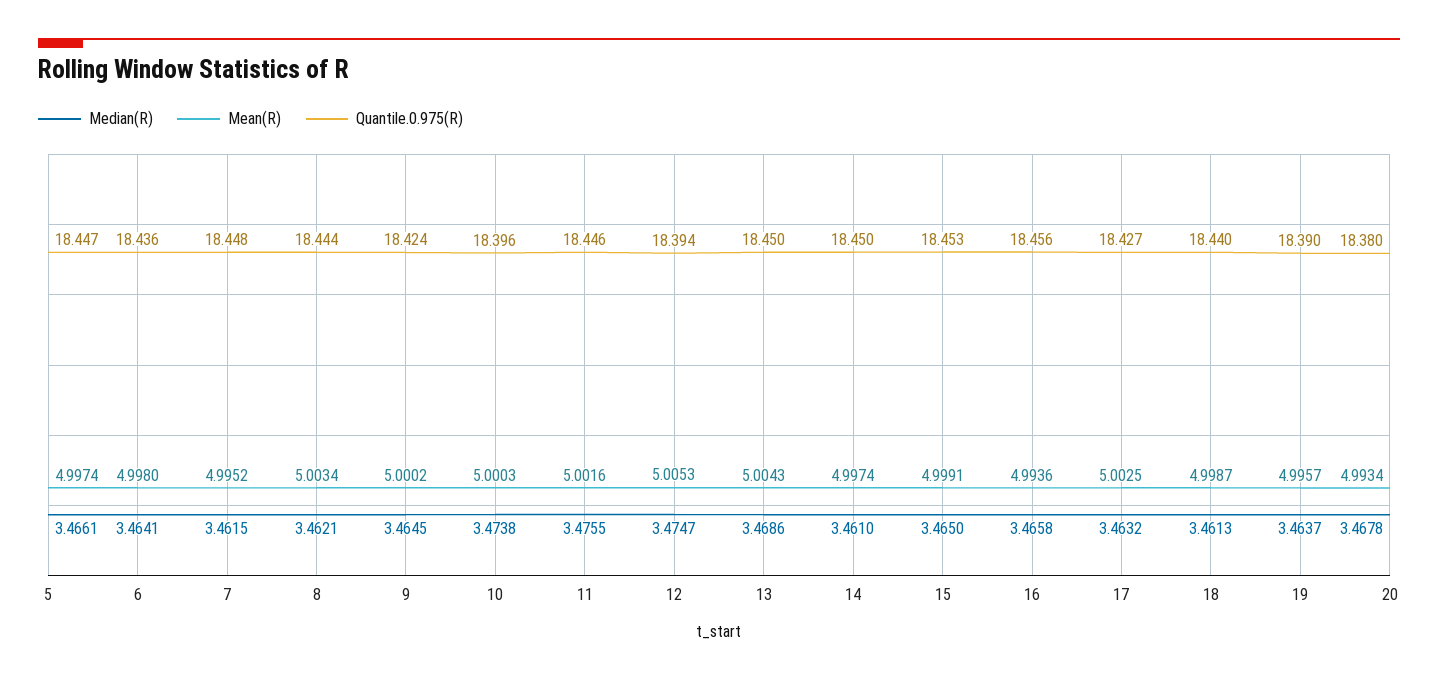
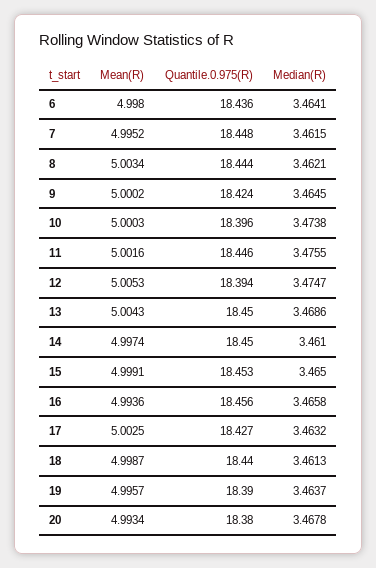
Median(R), 5: 3.4661 -> none
Mean(R), 5: 4.9974 -> none
Quantile.0.975(R), 5: 18.447 -> none

